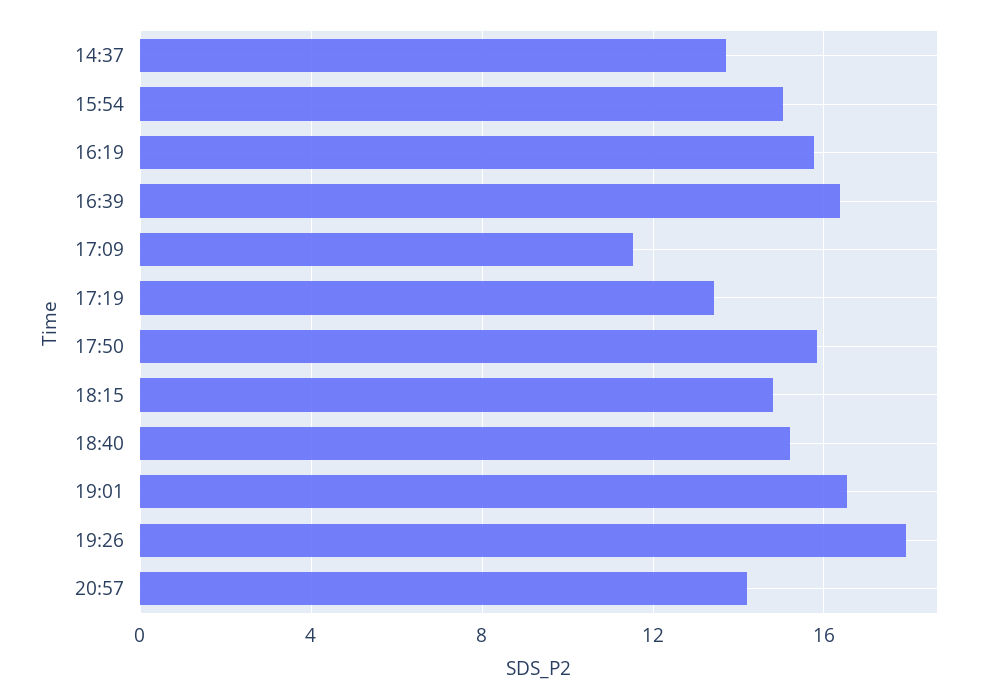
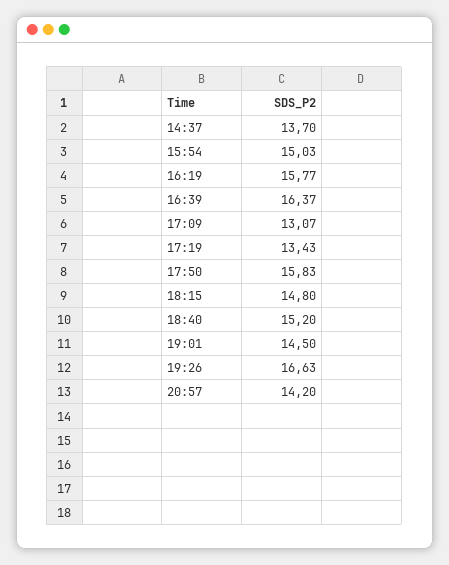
17:09: 11.5 -> 13.07
19:01: 16.5 -> 14.5
19:26: 18 -> 16.63

